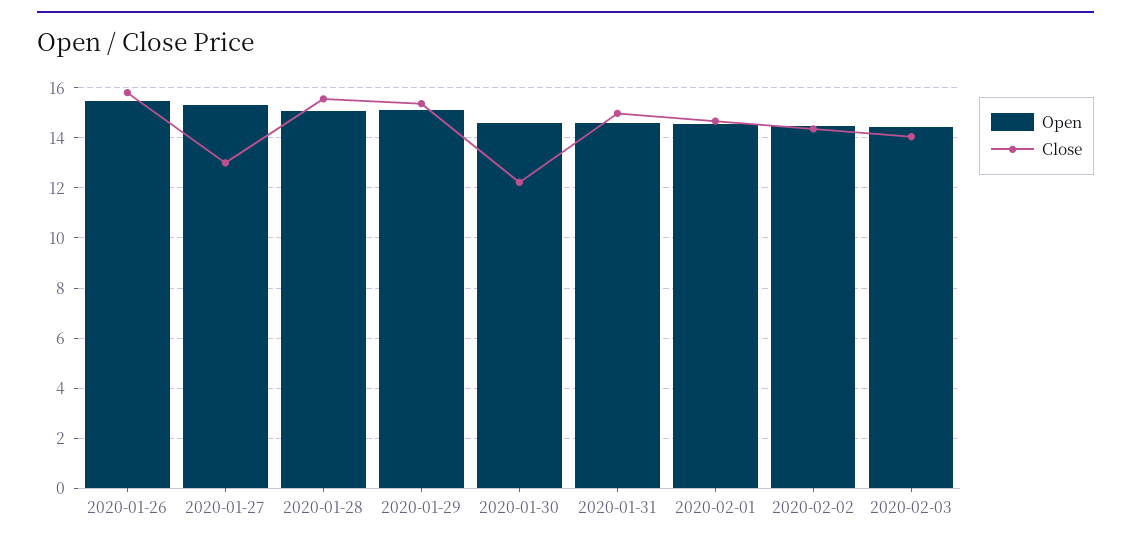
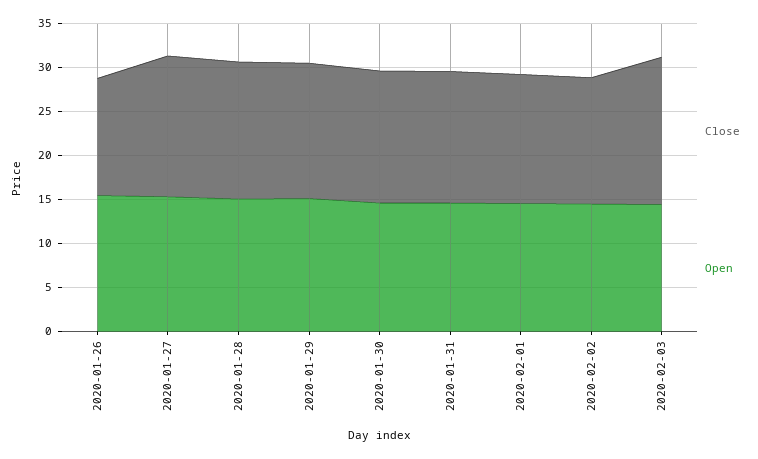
Close, 2020-01-26: 15.75 -> 13
Close, 2020-01-27: 13 -> 16
Close, 2020-01-30: 12.25 -> 15
Close, 2020-02-03: 14 -> 17

